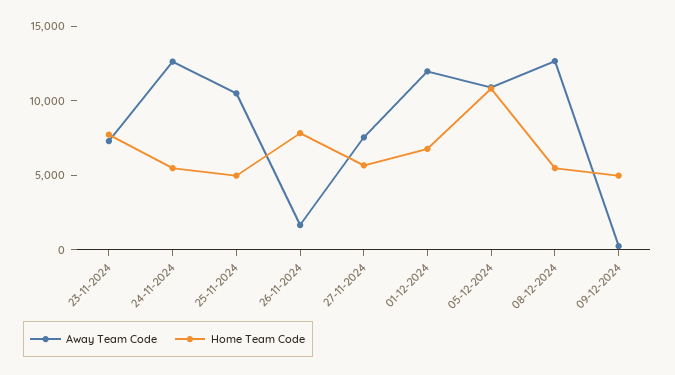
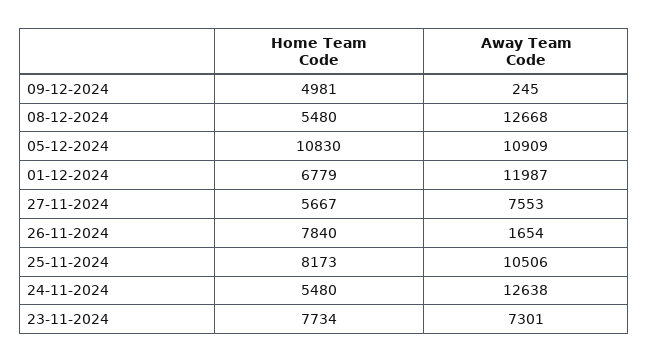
Home Team Code, 25-11-2024: 5000 -> 8173

